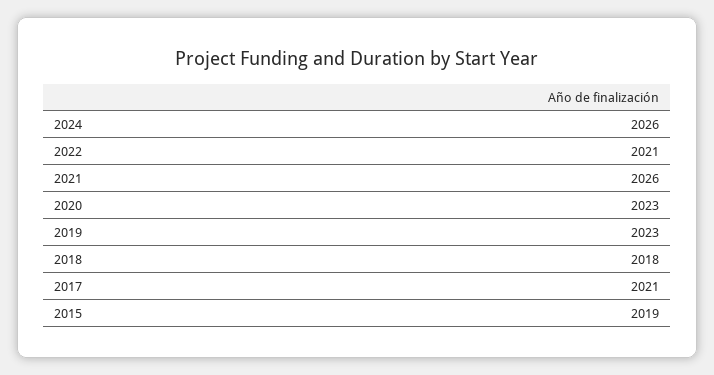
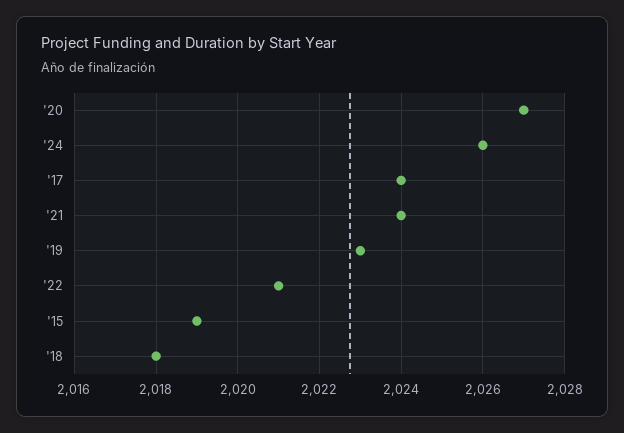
2021: 2026 -> 2024
2020: 2023 -> 2027
2017: 2021 -> 2024

